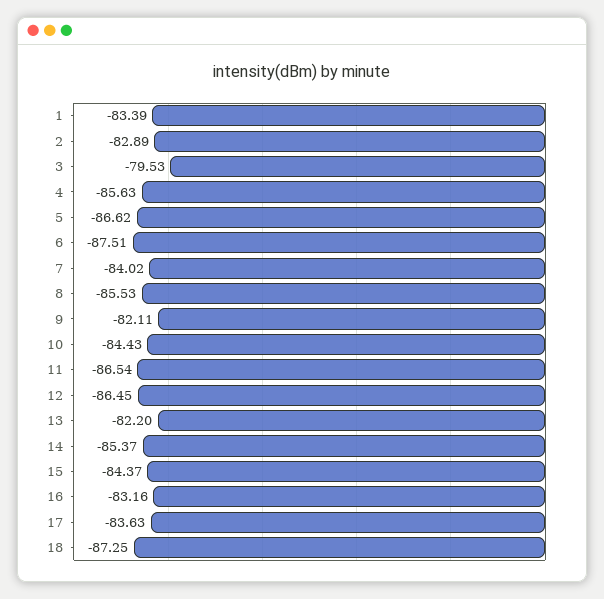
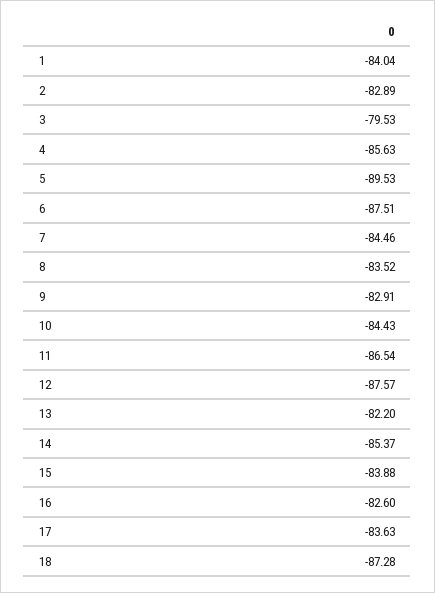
1: -83.39 -> -84.04
5: -86.62 -> -89.53
7: -84.02 -> -84.46
8: -85.53 -> -83.52
9: -82.11 -> -82.91
12: -86.45 -> -87.57
15: -84.37 -> -83.88
16: -83.16 -> -82.6
18: -87.25 -> -87.28

